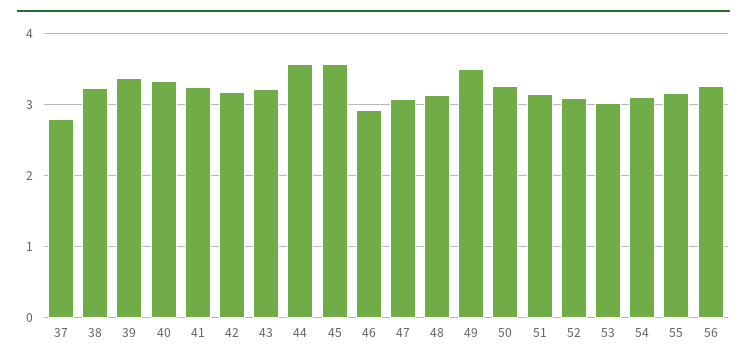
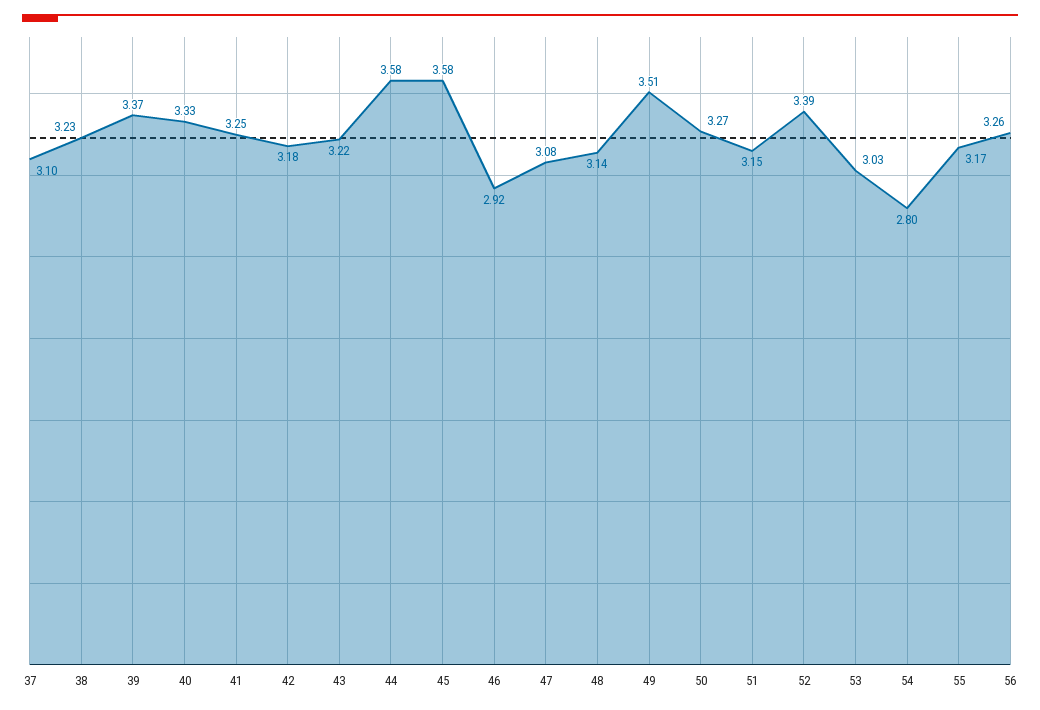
37: 2.8 -> 3.1
52: 3.1 -> 3.39
54: 3.1 -> 2.8

